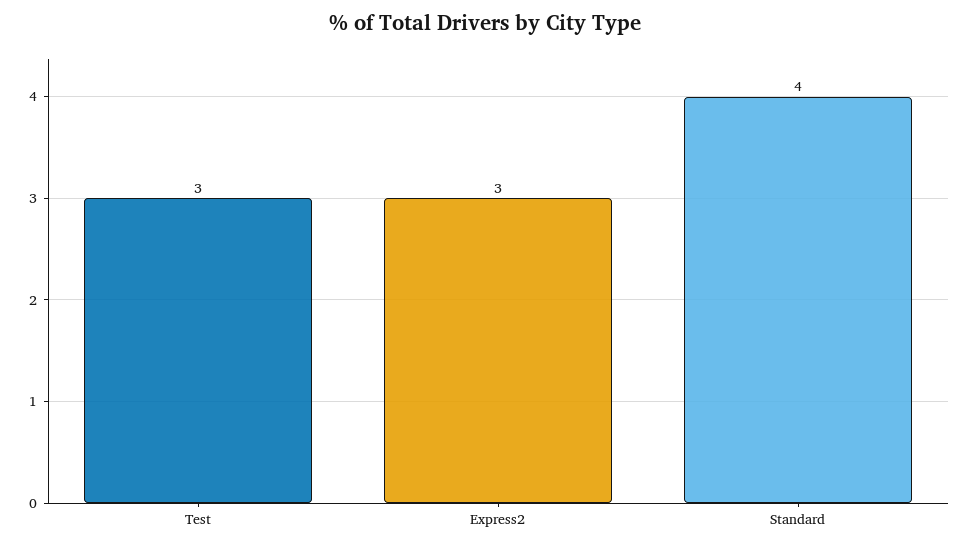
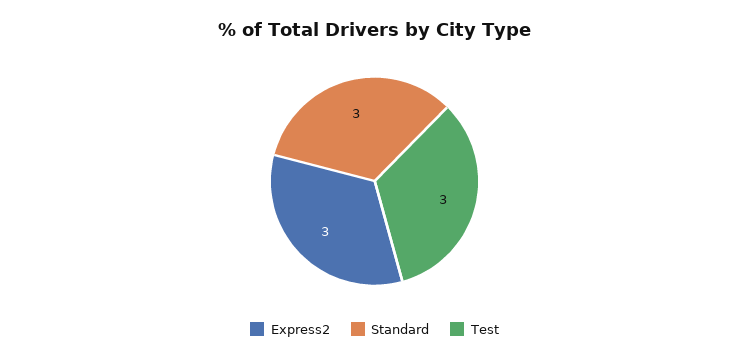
Standard: 4 -> 3

